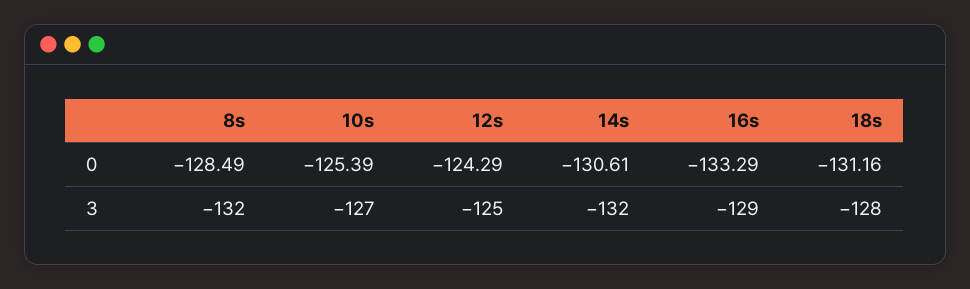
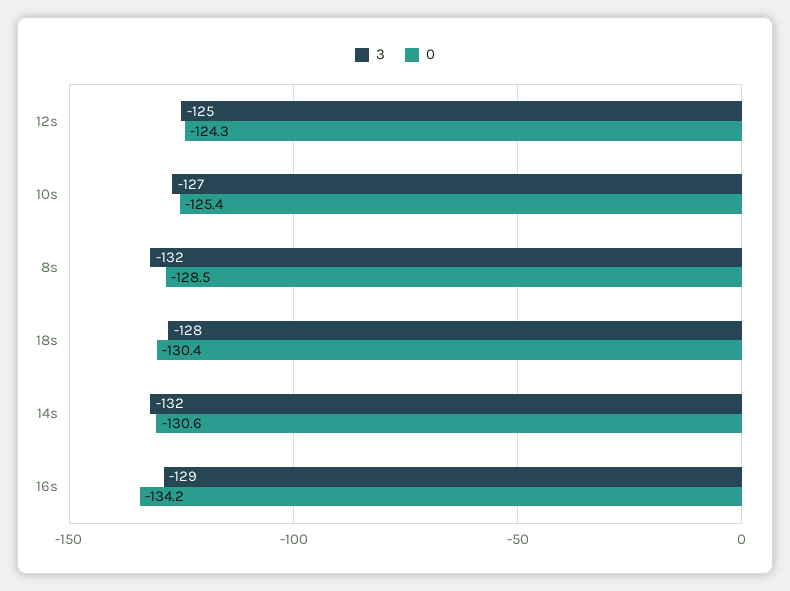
0, 16s: -133.29 -> -134.2
0, 18s: -131.16 -> -130.4

